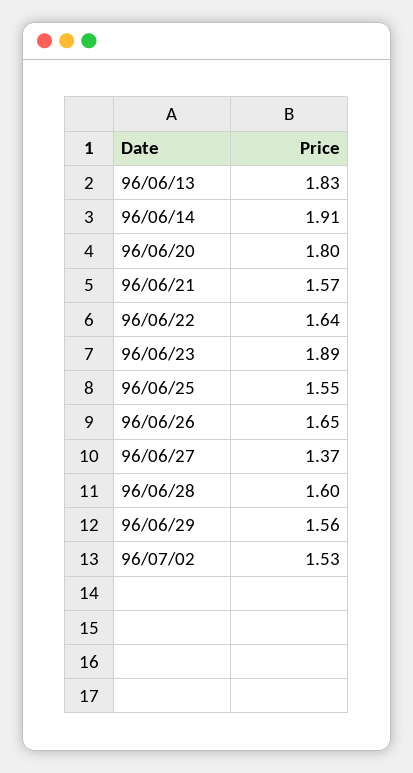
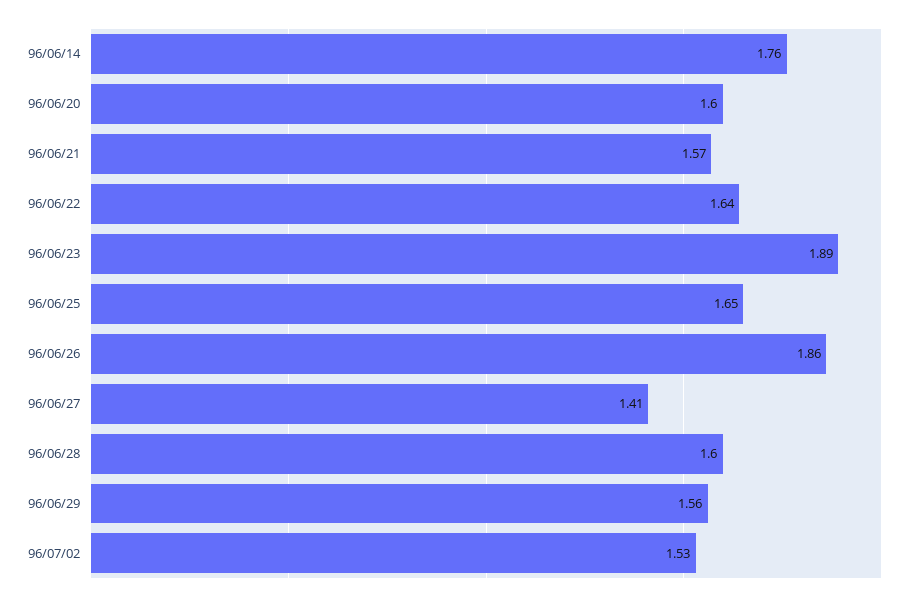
96/06/13: 1.83 -> none
96/06/14: 1.91 -> 1.76
96/06/20: 1.8 -> 1.6
96/06/25: 1.55 -> 1.65
96/06/26: 1.65 -> 1.86
96/06/27: 1.37 -> 1.41

